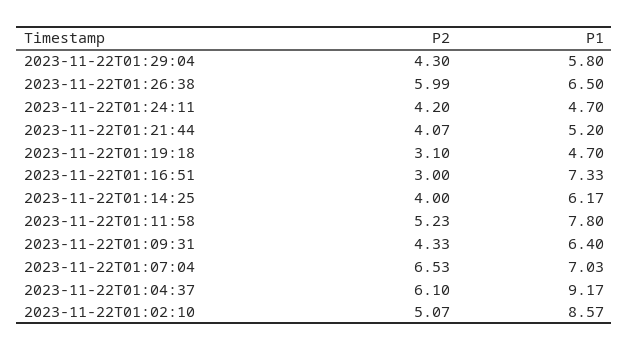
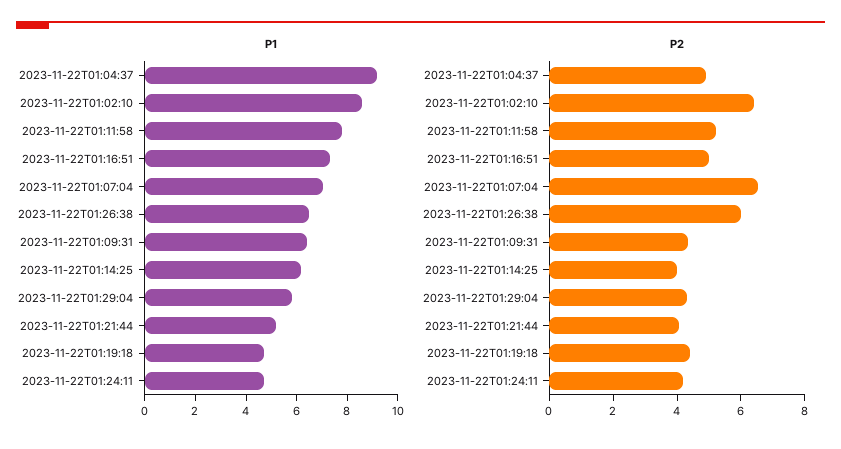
P2, 2023-11-22T01:19:18: 3.1 -> 4.5
P2, 2023-11-22T01:16:51: 3 -> 5
P2, 2023-11-22T01:04:37: 6.1 -> 5
P2, 2023-11-22T01:02:10: 5.07 -> 6.5

